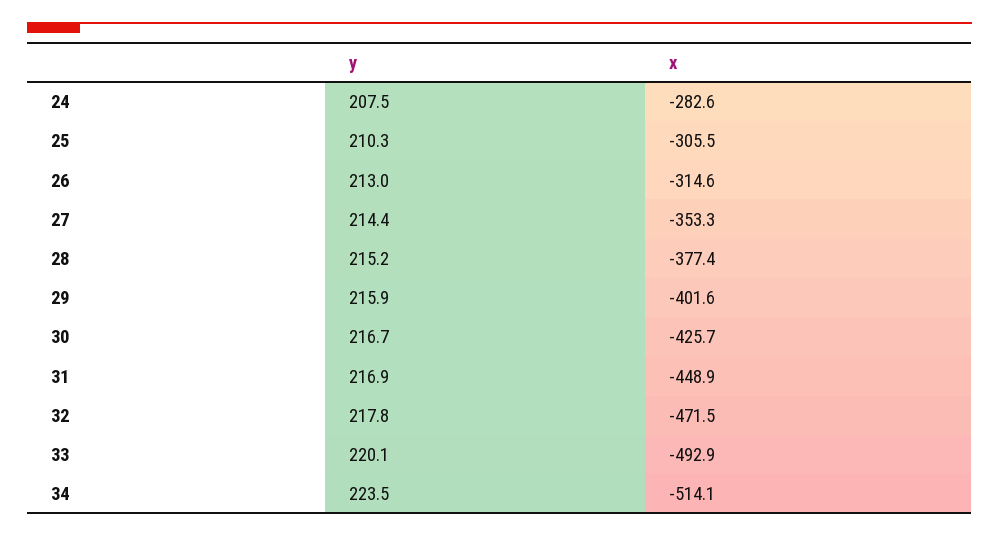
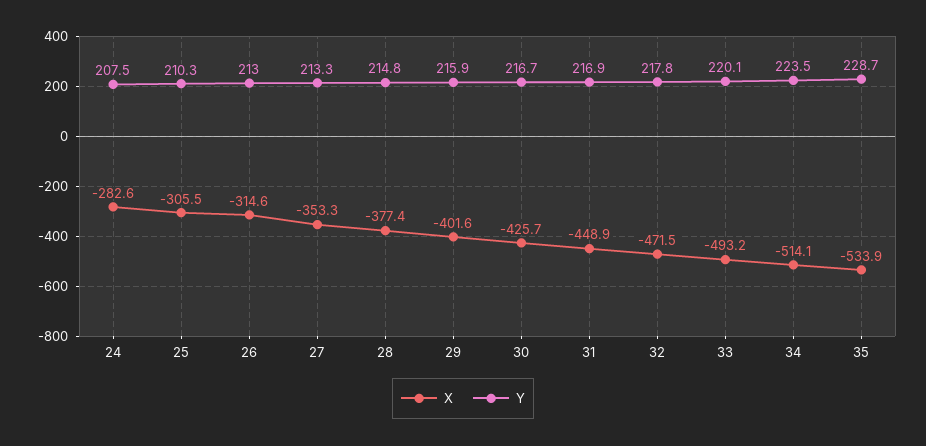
y, 27: 214.4 -> 213.3
y, 28: 215.2 -> 214.8
x, 33: -492.9 -> -493.2
x, 35: none -> -533.9
y, 35: none -> 228.7

